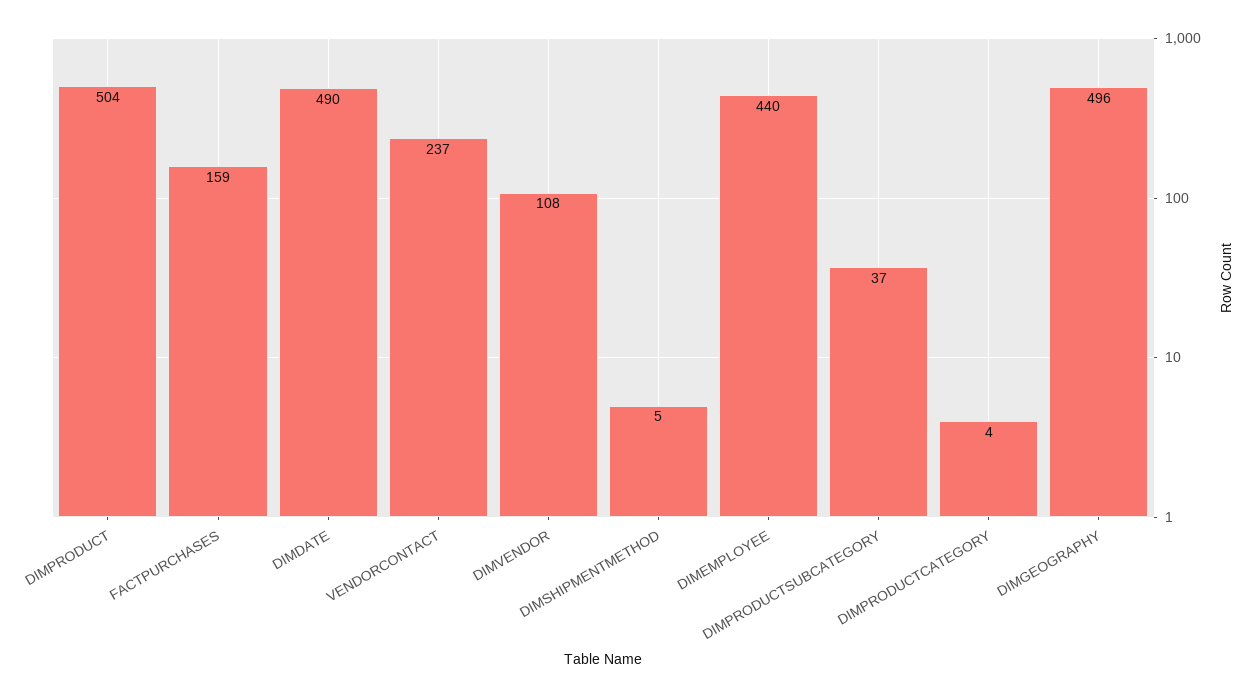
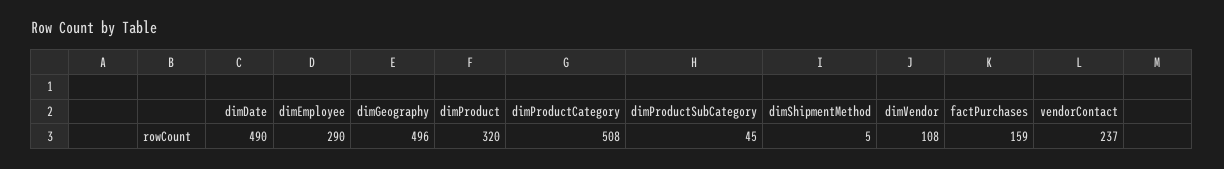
DIMPRODUCT: 504 -> 320
DIMEMPLOYEE: 440 -> 290
DIMPRODUCTSUBCATEGORY: 37 -> 45
DIMPRODUCTCATEGORY: 4 -> 508

